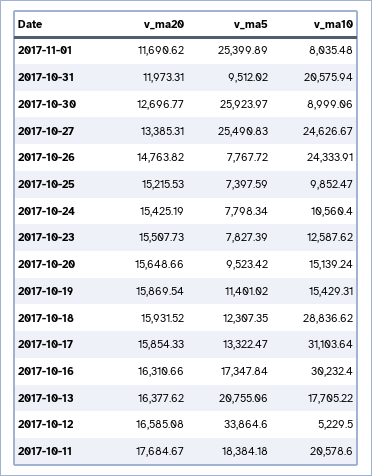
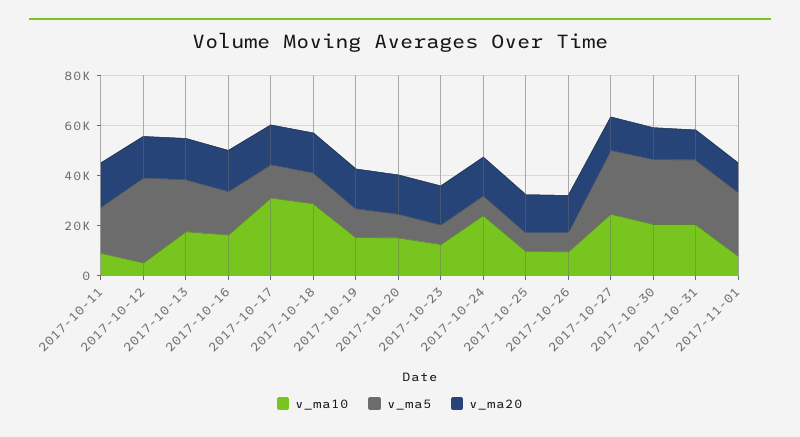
v_ma5, 2017-10-31: 9512.02 -> 25000
v_ma10, 2017-10-30: 8999.06 -> 20000
v_ma10, 2017-10-26: 24333.91 -> 10000
v_ma10, 2017-10-24: 10560.4 -> 25000
v_ma10, 2017-10-16: 30232.4 -> 15000
v_ma10, 2017-10-11: 20578.6 -> 10000

